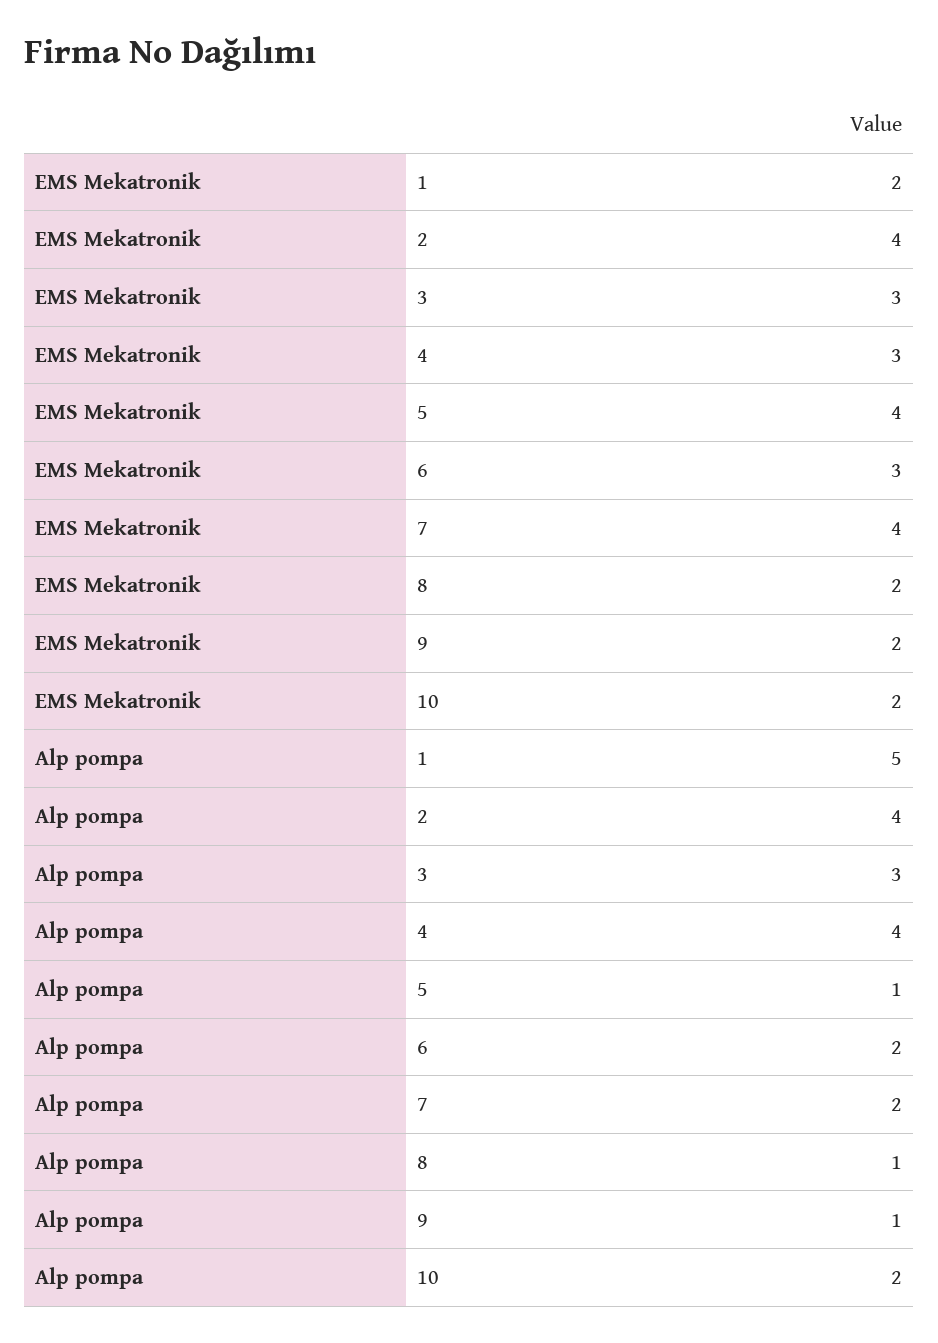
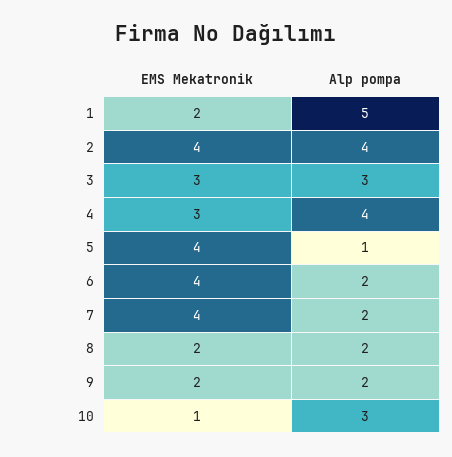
EMS Mekatronik, 6: 3 -> 4
EMS Mekatronik, 10: 2 -> 1
Alp pompa, 8: 1 -> 2
Alp pompa, 9: 1 -> 2
Alp pompa, 10: 2 -> 3

